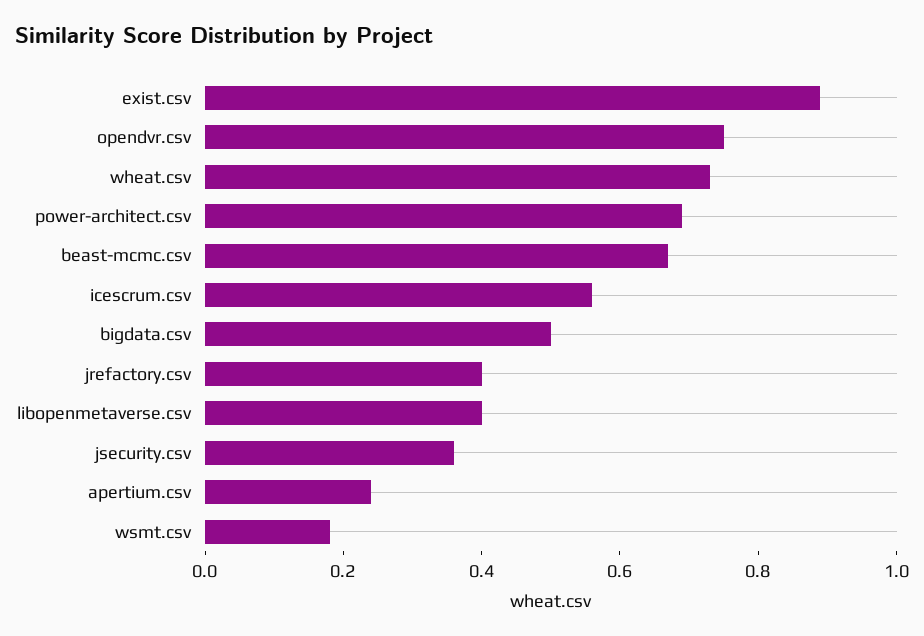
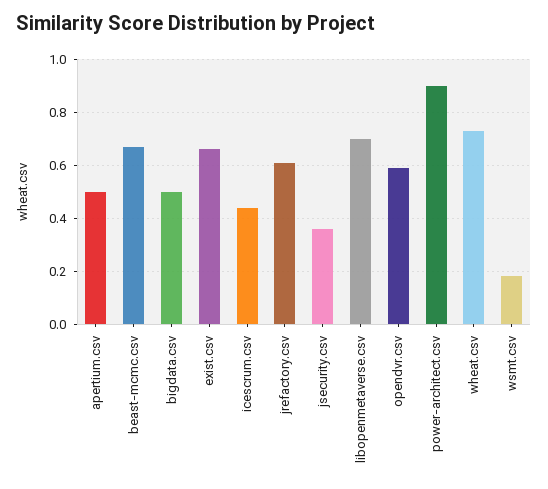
exist.csv: 0.9 -> 0.65
opendvr.csv: 0.75 -> 0.6
power-architect.csv: 0.7 -> 0.9
icescrum.csv: 0.55 -> 0.45
jrefactory.csv: 0.4 -> 0.6
libopenmetaverse.csv: 0.4 -> 0.7
apertium.csv: 0.25 -> 0.5

